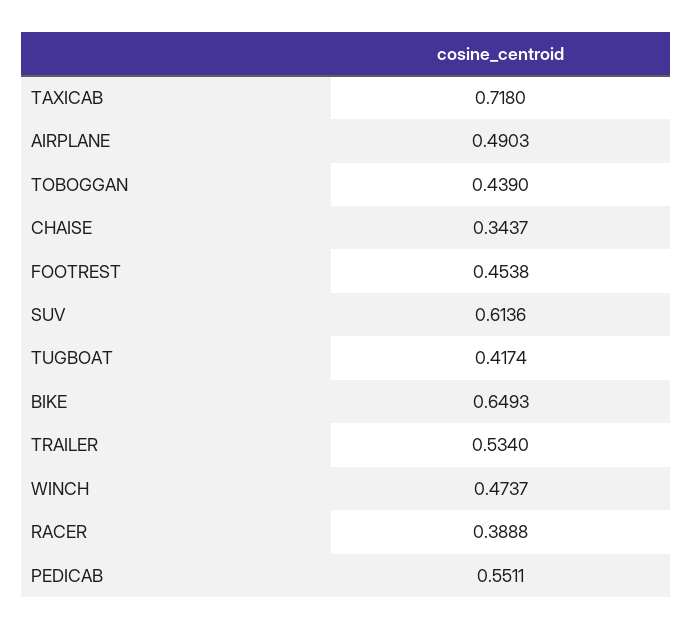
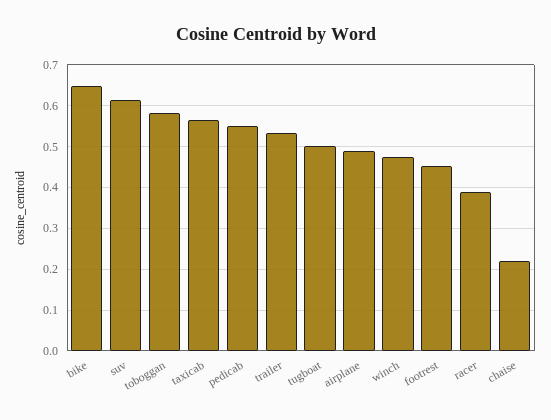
TAXICAB: 0.718 -> 0.56
TOBOGGAN: 0.439 -> 0.58
CHAISE: 0.3437 -> 0.22
TUGBOAT: 0.4174 -> 0.5

